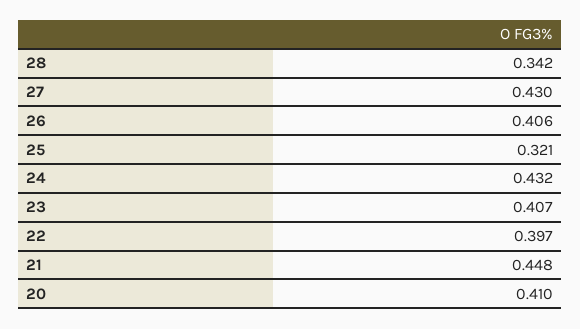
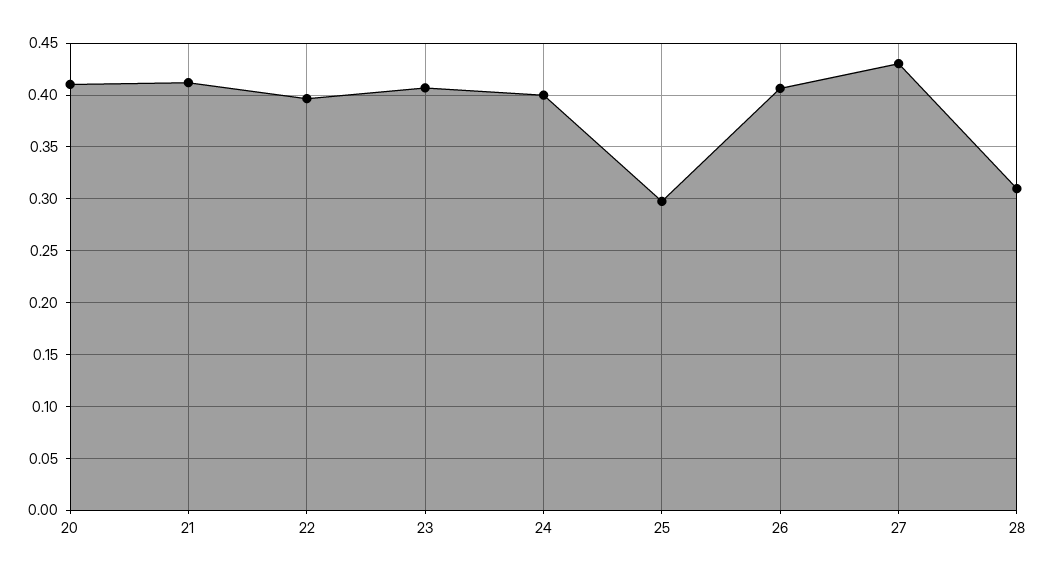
28: 0.342 -> 0.31
25: 0.321 -> 0.3
24: 0.432 -> 0.4
21: 0.448 -> 0.41

